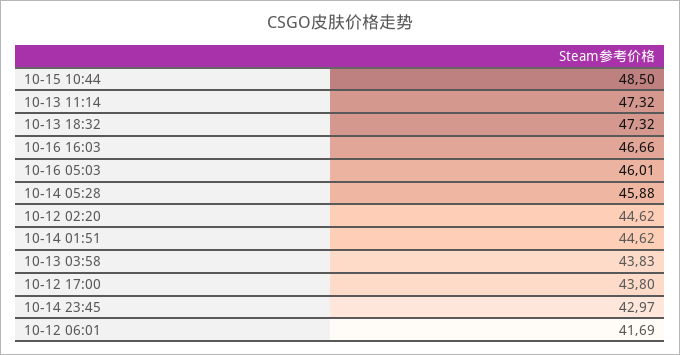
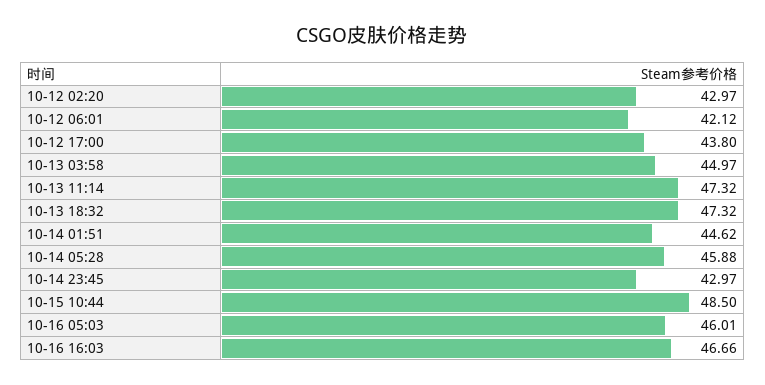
10-12 02:20: 44.62 -> 42.97
10-13 03:58: 43.83 -> 44.97
10-12 06:01: 41.69 -> 42.12

